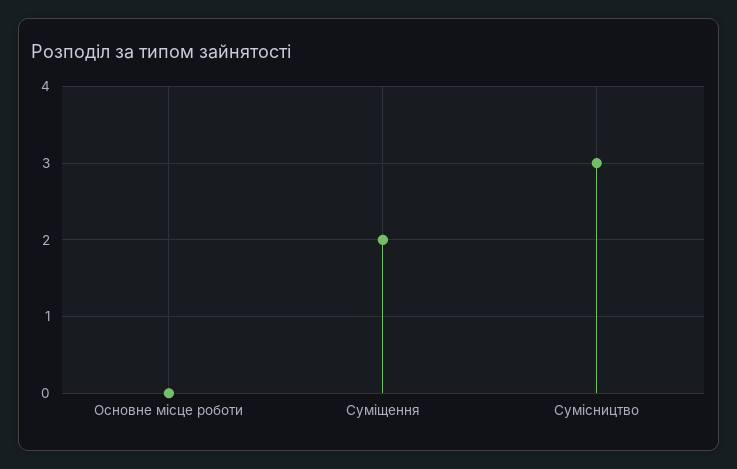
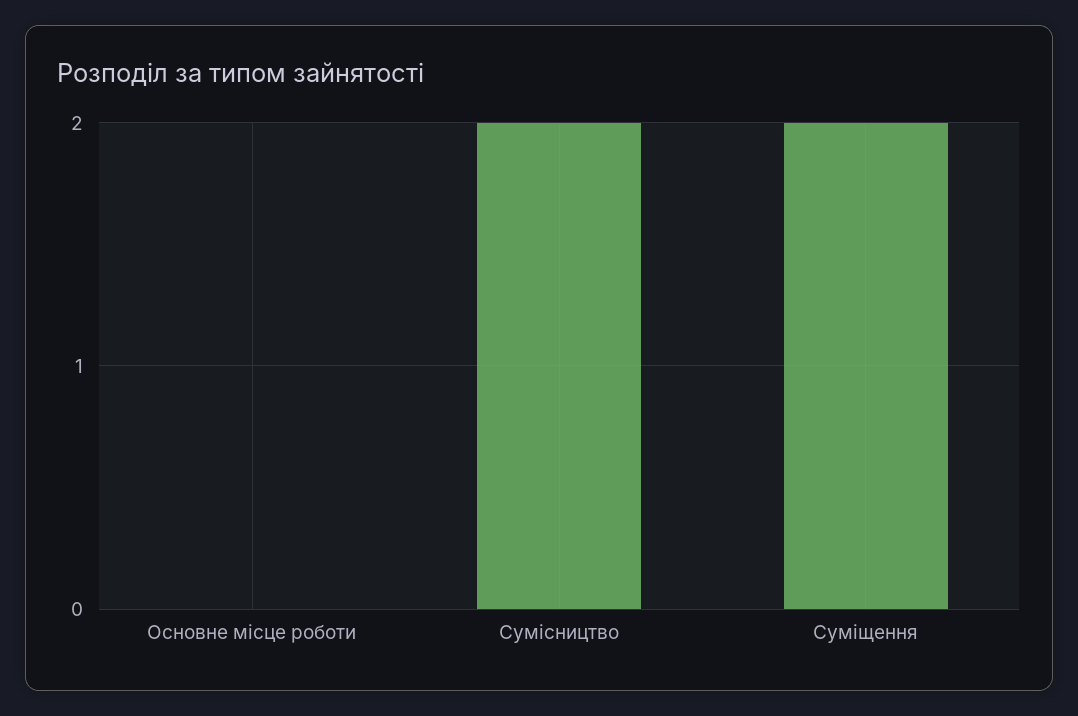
Сумісництво: 3 -> 2

